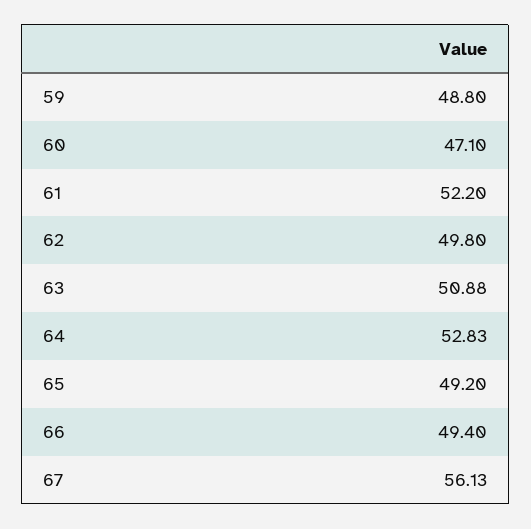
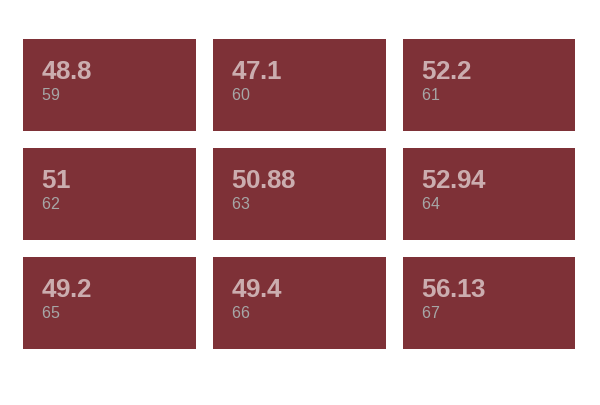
62: 49.8 -> 51
64: 52.83 -> 52.94

